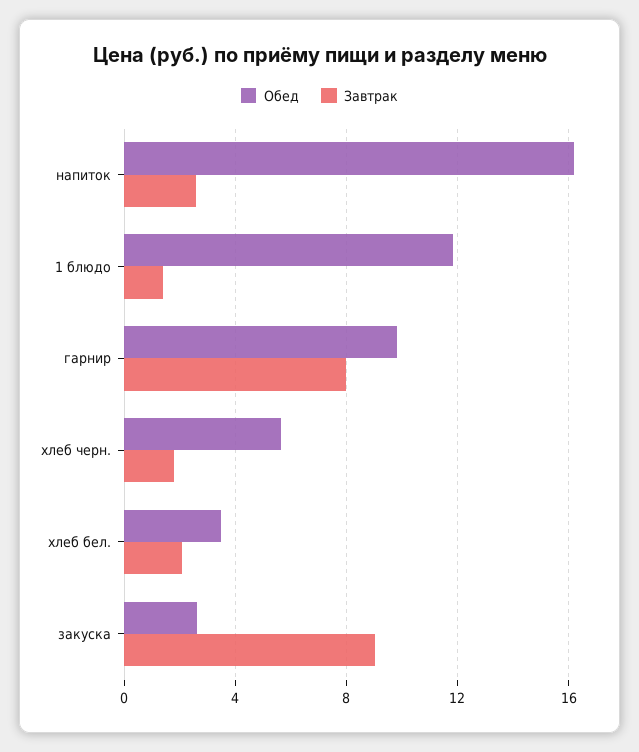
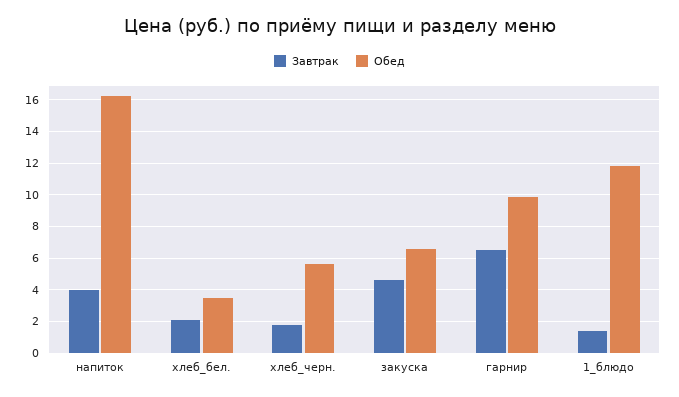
Завтрак, напиток: 2.5 -> 4
Завтрак, гарнир: 8 -> 6.5
Обед, закуска: 2.5 -> 6.5
Завтрак, закуска: 9 -> 4.5

